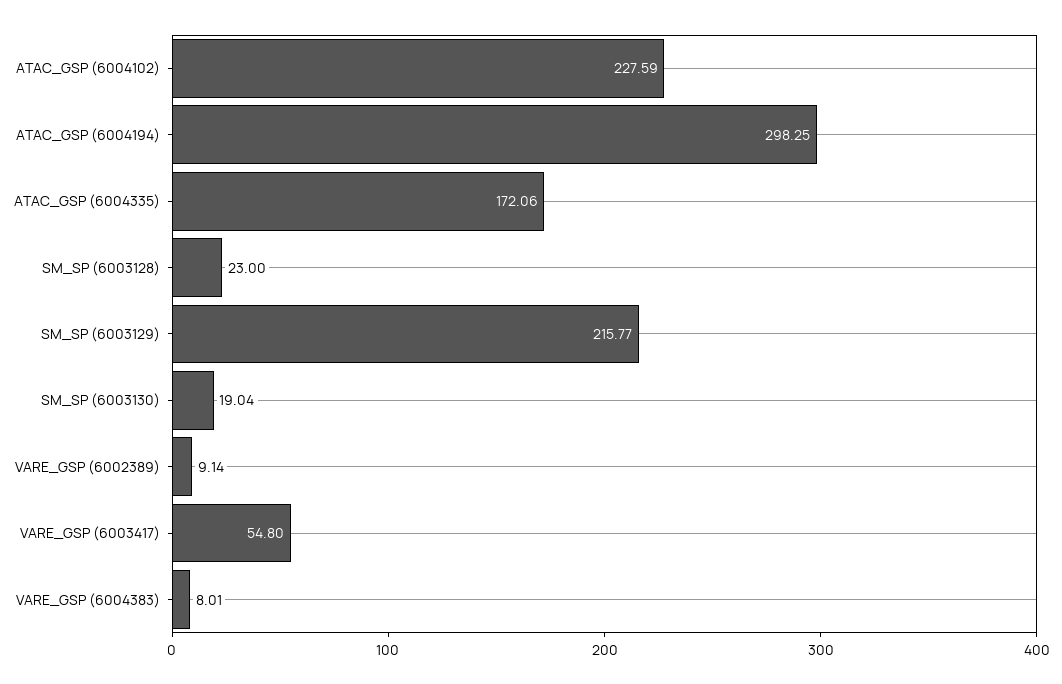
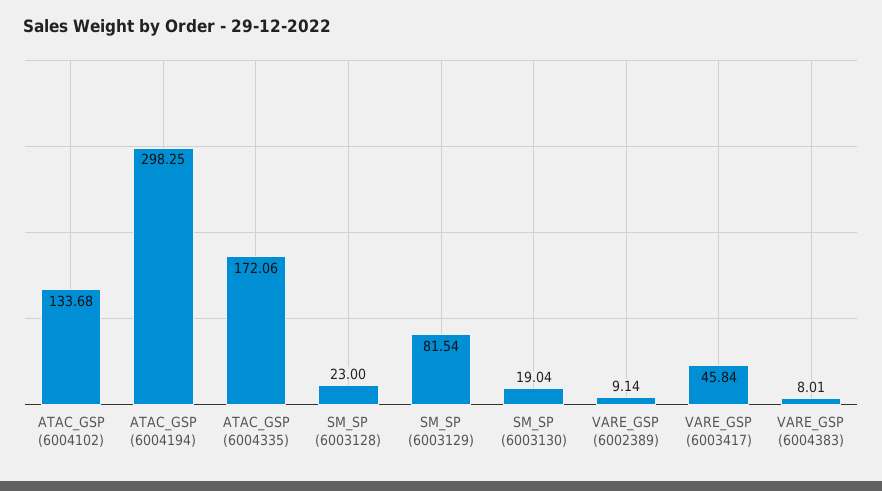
ATAC_GSP (6004102): 227.59 -> 133.68
SM_SP (6003129): 215.77 -> 81.54
VARE_GSP (6003417): 54.8 -> 45.84

